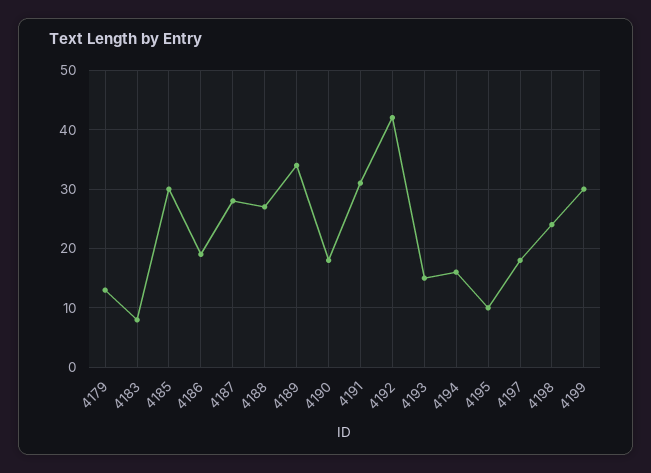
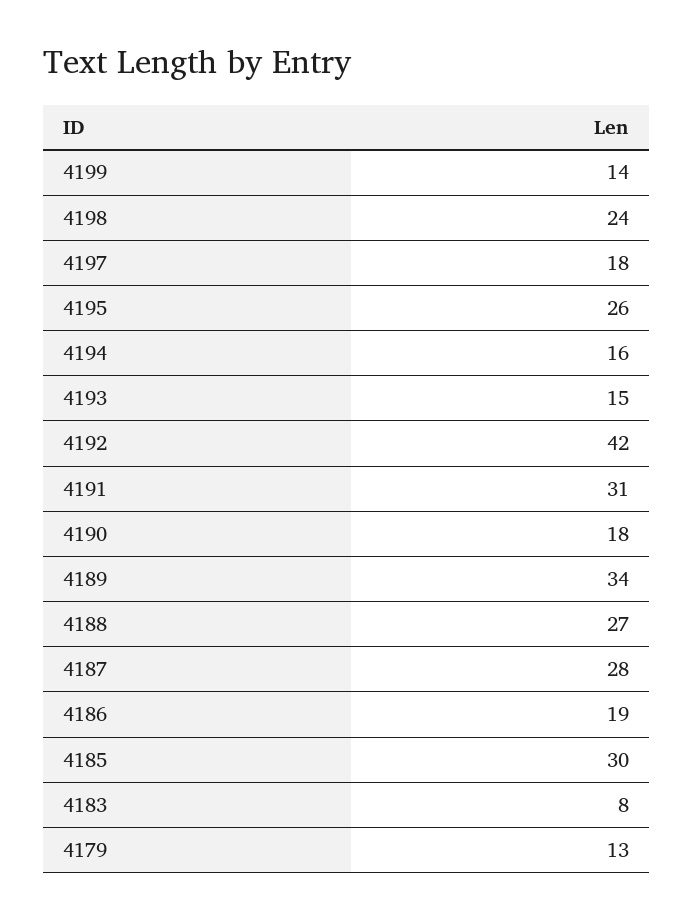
4195: 10 -> 26
4199: 30 -> 14

